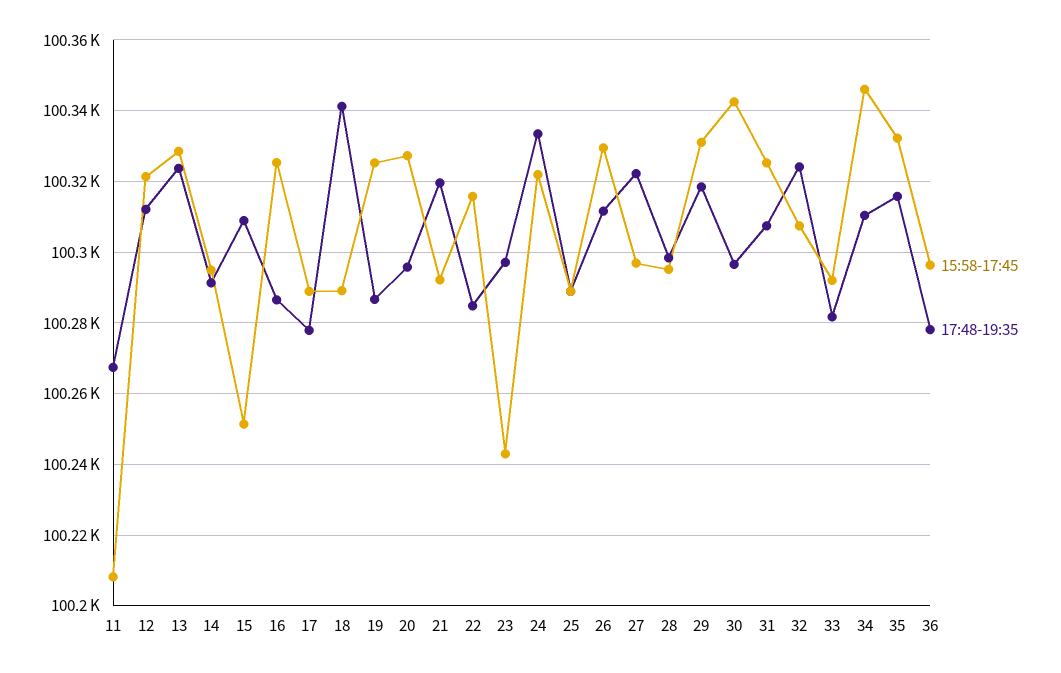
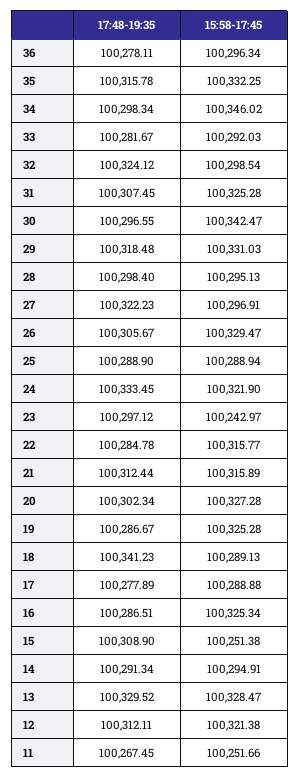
15:58-17:45, 11: 100208 -> 100251.66
17:48-19:35, 13: 100324 -> 100329.52
17:48-19:35, 20: 100296 -> 100302.34
15:58-17:45, 21: 100292 -> 100315.89
17:48-19:35, 21: 100320 -> 100312.44
17:48-19:35, 26: 100312 -> 100305.67
15:58-17:45, 32: 100308 -> 100298.54
17:48-19:35, 34: 100310 -> 100298.34

